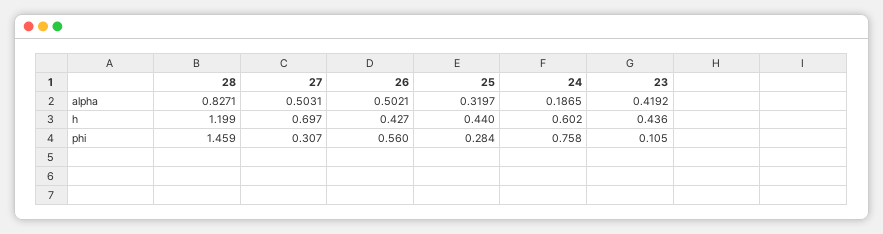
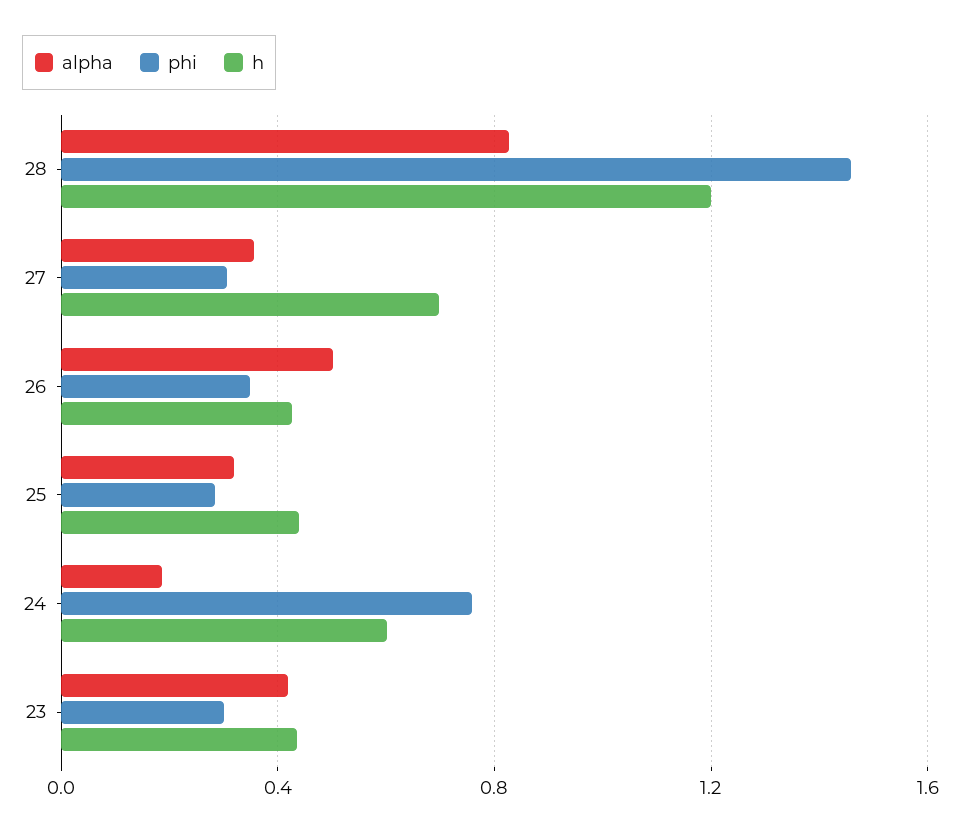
alpha, 27: 0.5031 -> 0.35
phi, 26: 0.56 -> 0.35
phi, 23: 0.105 -> 0.3

